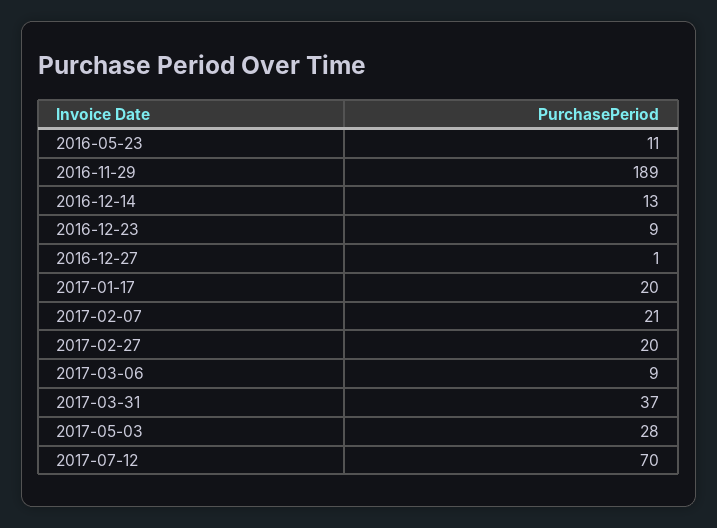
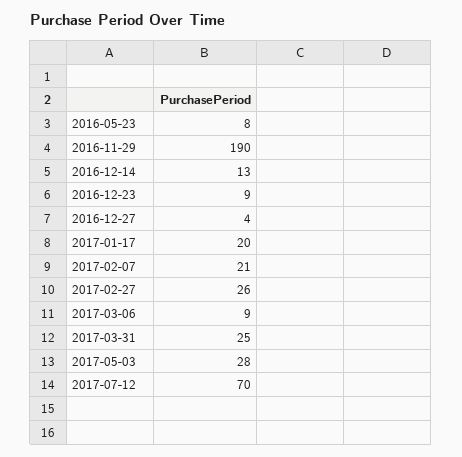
2016-05-23: 11 -> 8
2016-11-29: 189 -> 190
2016-12-27: 1 -> 4
2017-02-27: 20 -> 26
2017-03-31: 37 -> 25

